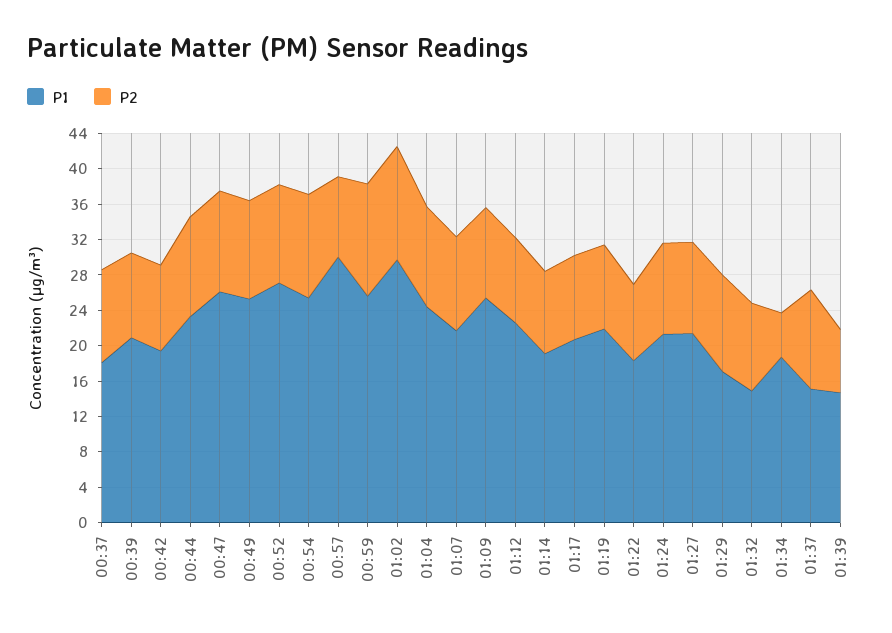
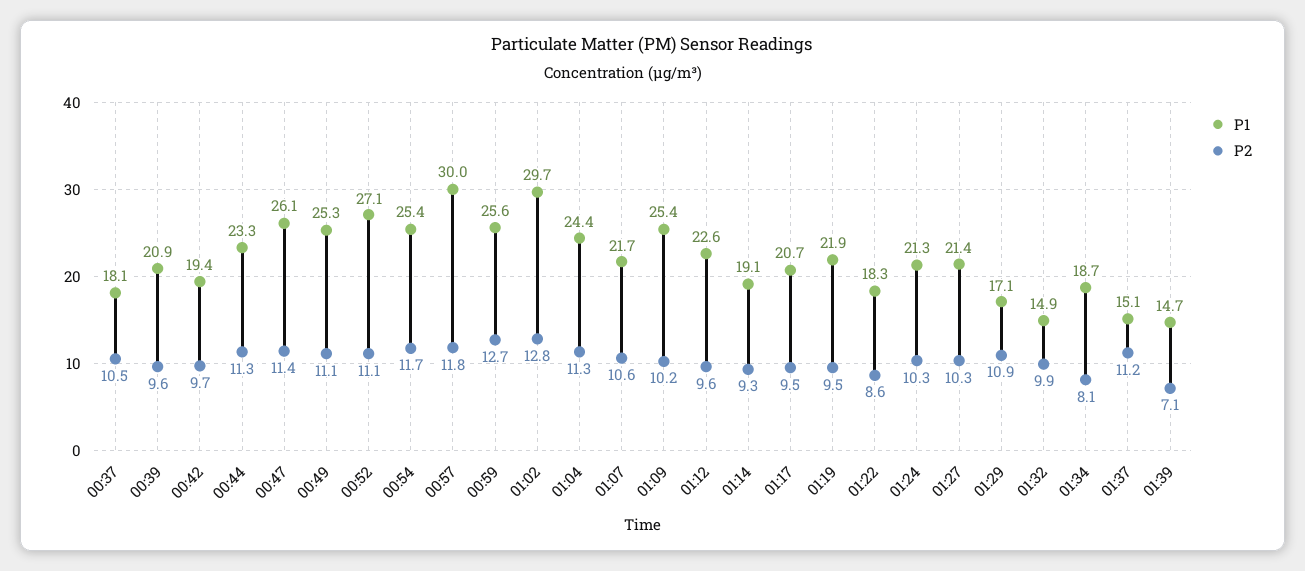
P2, 00:57: 9 -> 11.8
P2, 01:34: 5 -> 8.1

